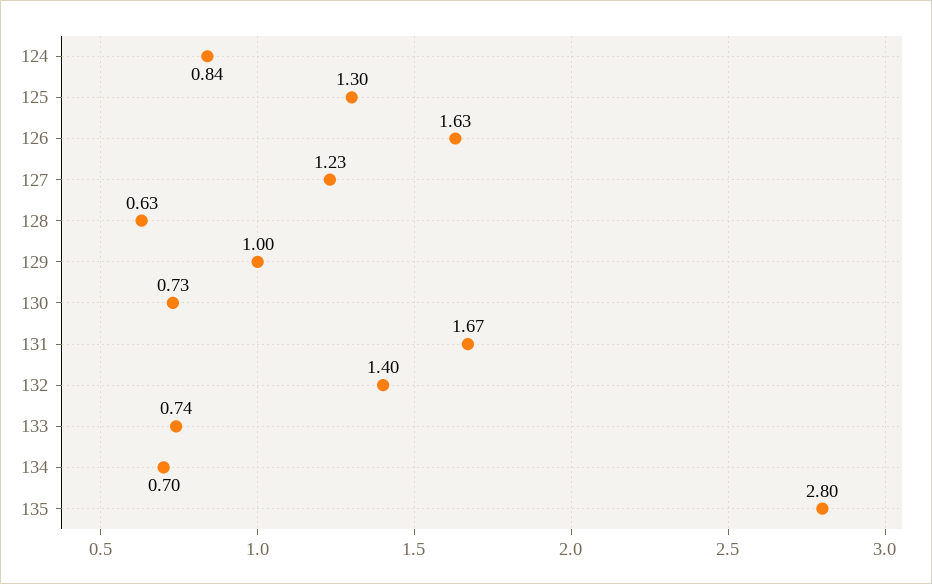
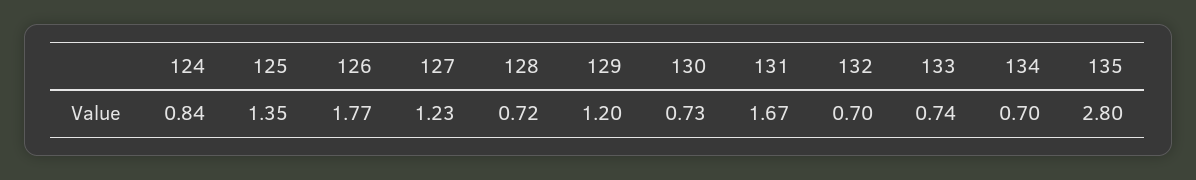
125: 1.3 -> 1.35
126: 1.63 -> 1.77
128: 0.63 -> 0.72
129: 1 -> 1.2
132: 1.4 -> 0.7

